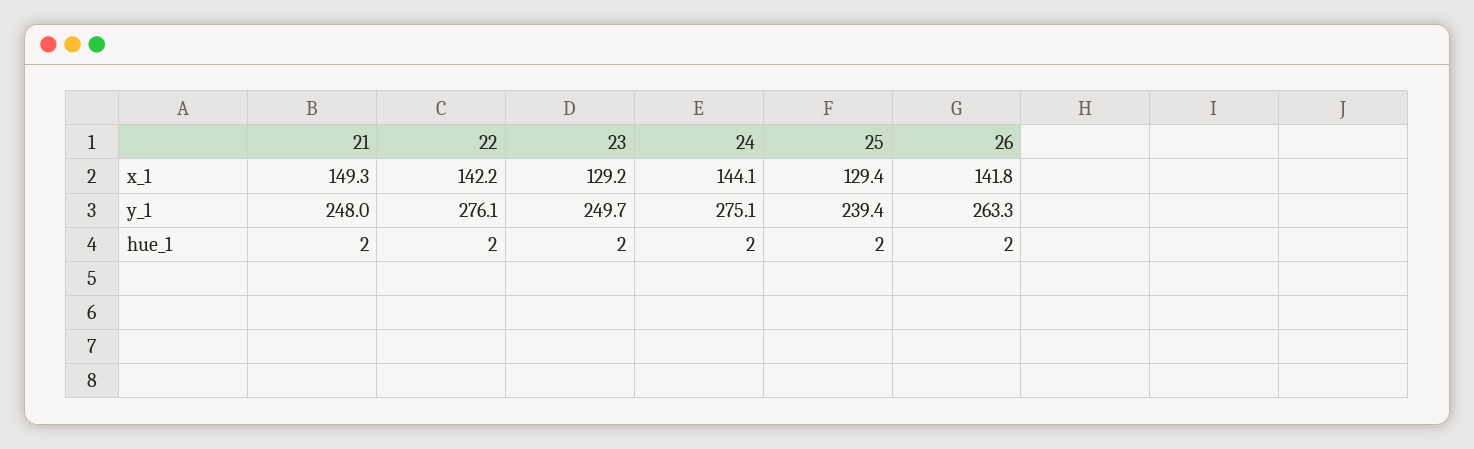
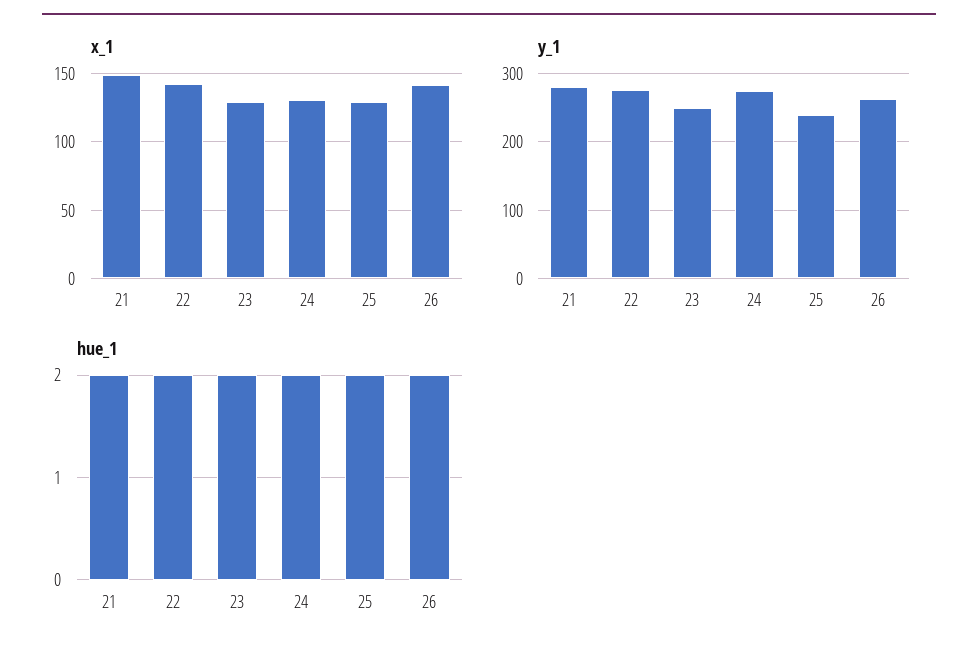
x_1, 24: 144.1 -> 130
y_1, 21: 248 -> 280

